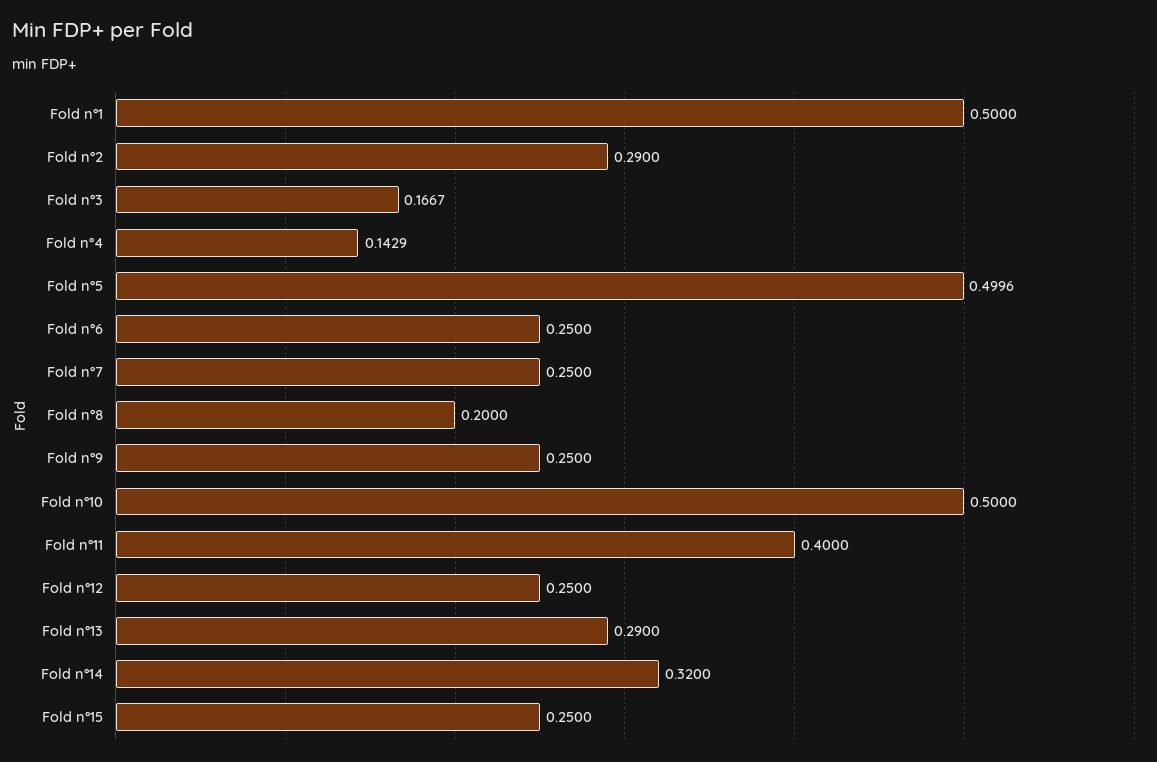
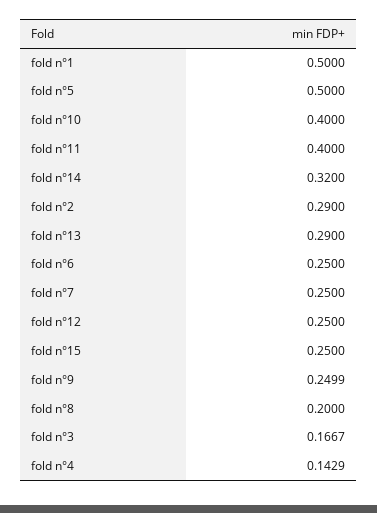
Fold n°5: 0.4996 -> 0.5
Fold n°9: 0.25 -> 0.2499
Fold n°10: 0.5 -> 0.4

